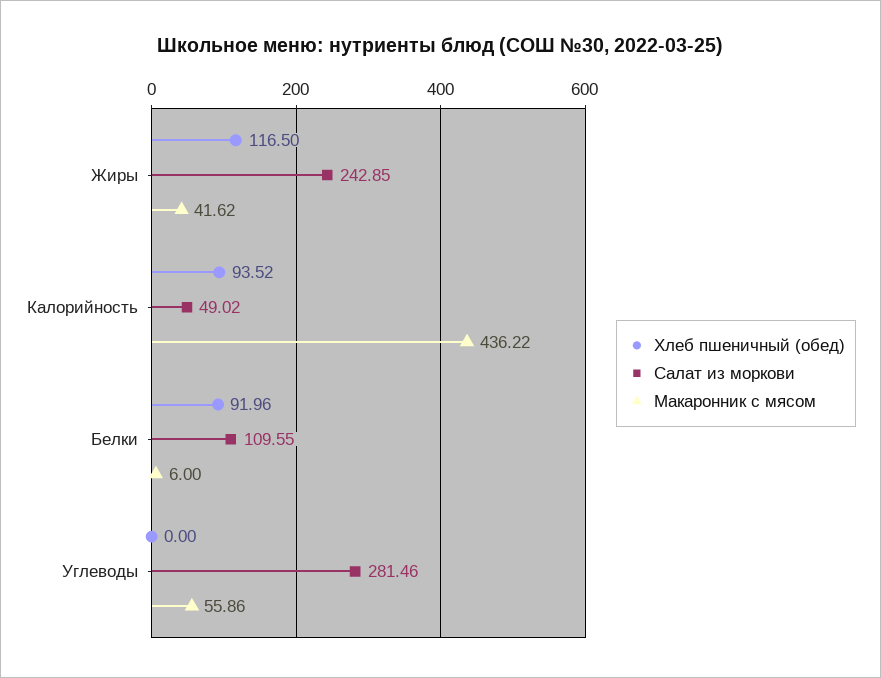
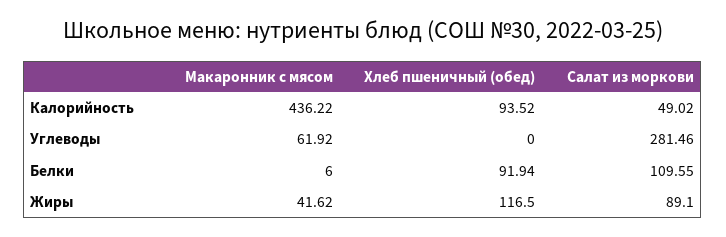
Салат из моркови, Жиры: 242.85 -> 89.1
Хлеб пшеничный (обед), Белки: 91.96 -> 91.94
Макаронник с мясом, Углеводы: 55.86 -> 61.92

